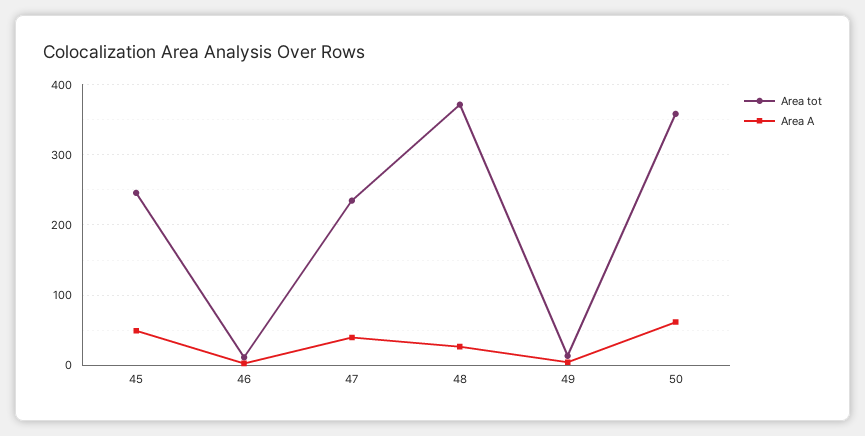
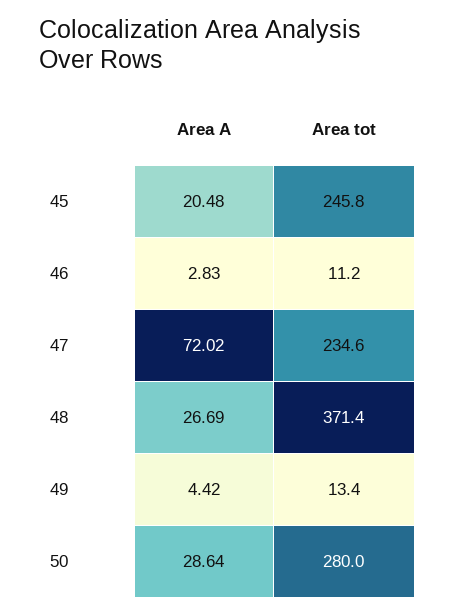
Area A, 45: 50 -> 20.48
Area A, 47: 40 -> 72.02
Area tot, 50: 360 -> 280
Area A, 50: 60 -> 28.64

